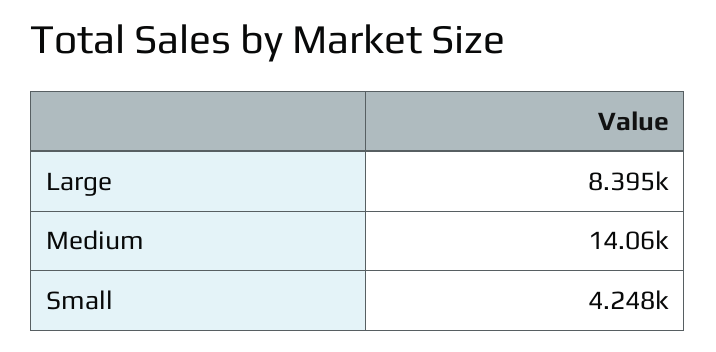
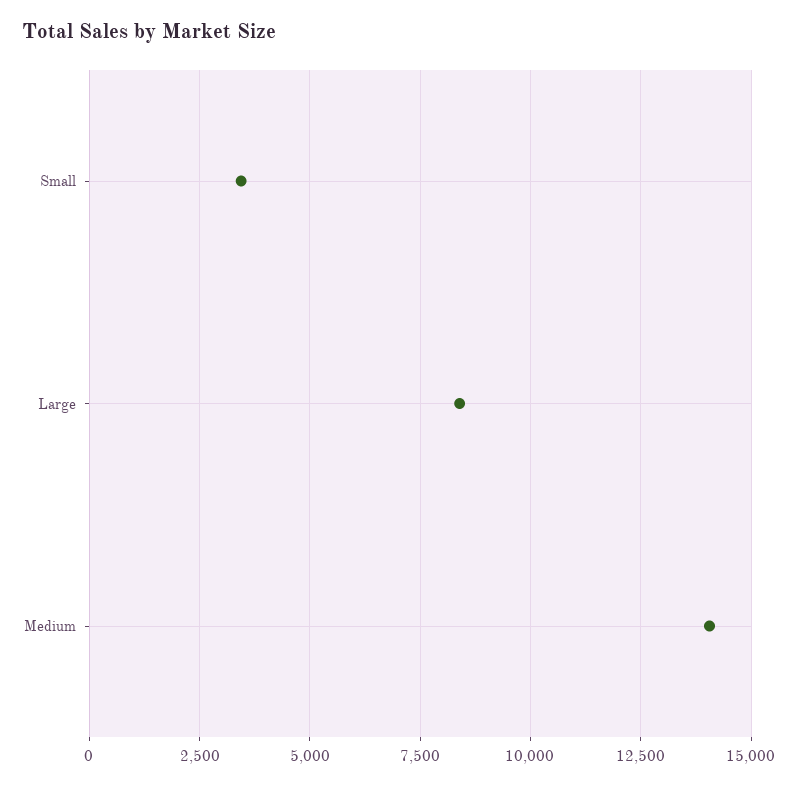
Small: 4248 -> 3500

